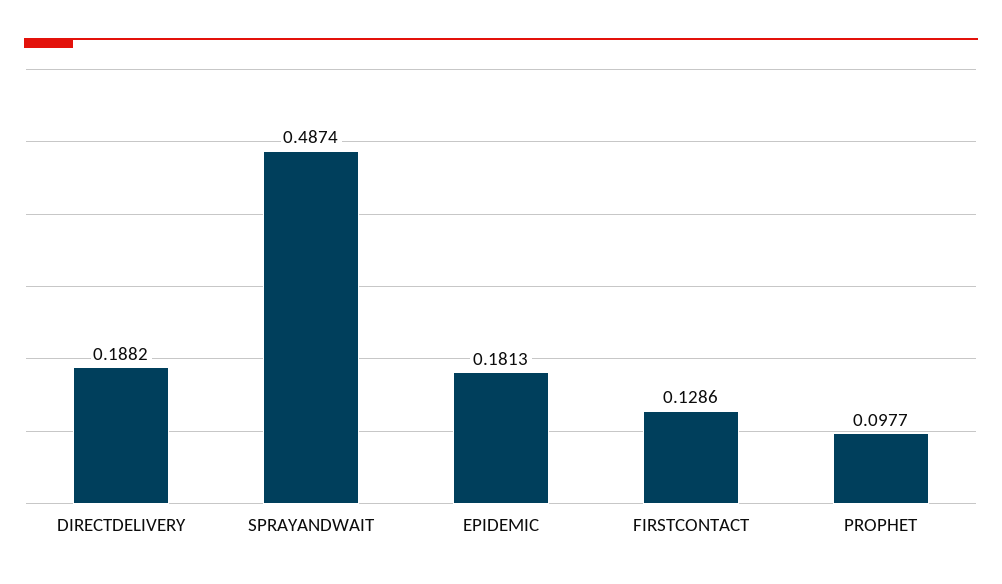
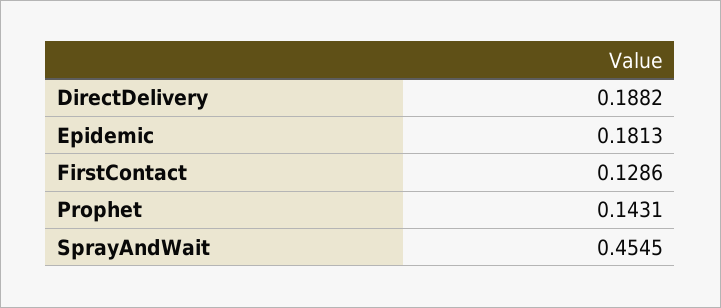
SPRAYANDWAIT: 0.4874 -> 0.4545
PROPHET: 0.0977 -> 0.1431

